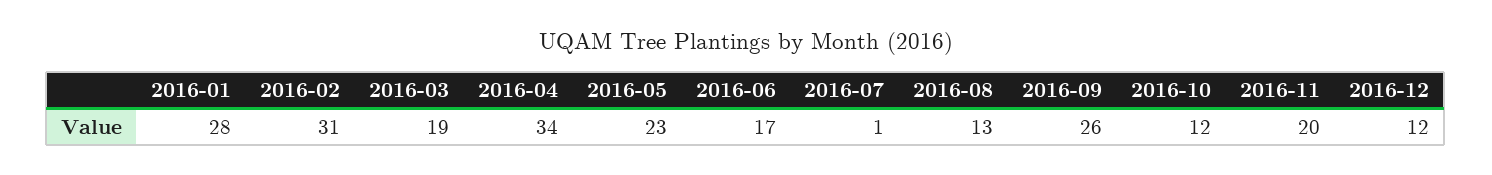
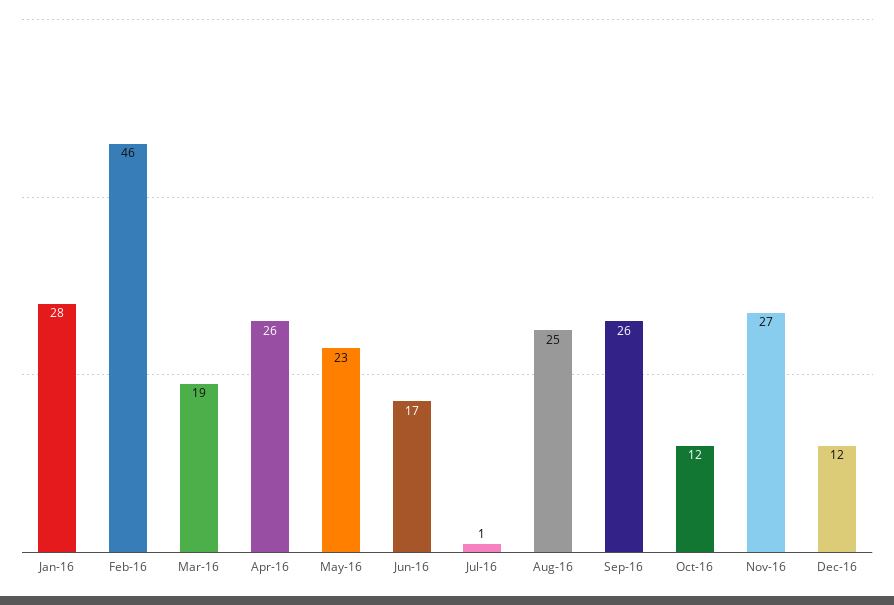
2016-02: 31 -> 46
2016-04: 34 -> 26
2016-08: 13 -> 25
2016-11: 20 -> 27

